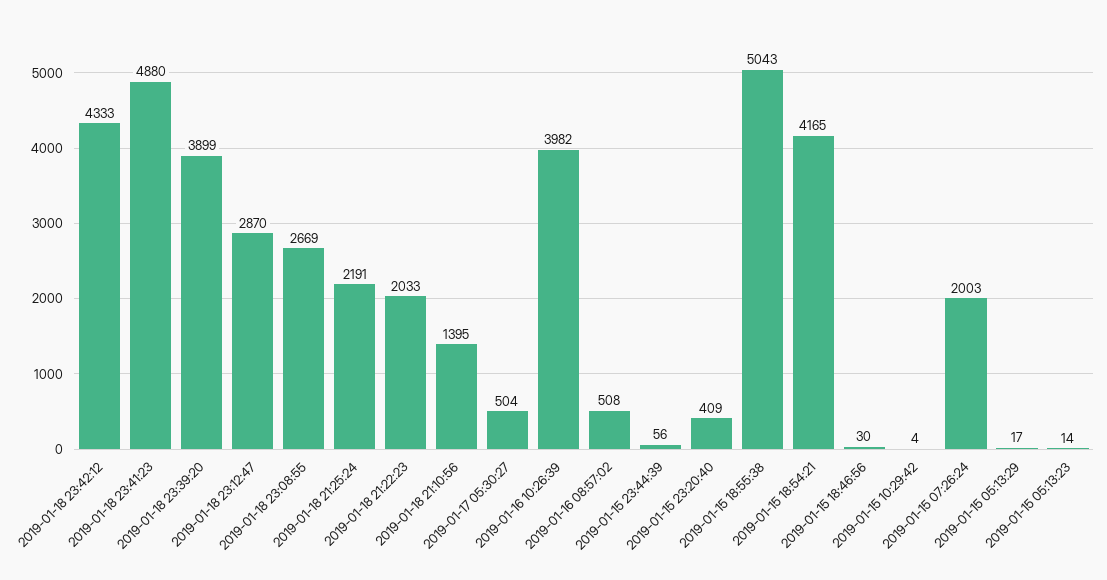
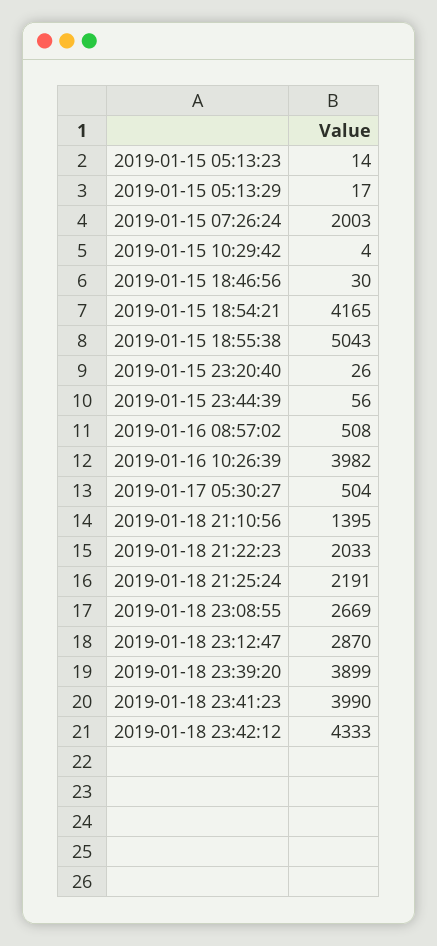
2019-01-18 23:41:23: 4880 -> 3990
2019-01-15 23:20:40: 409 -> 26

